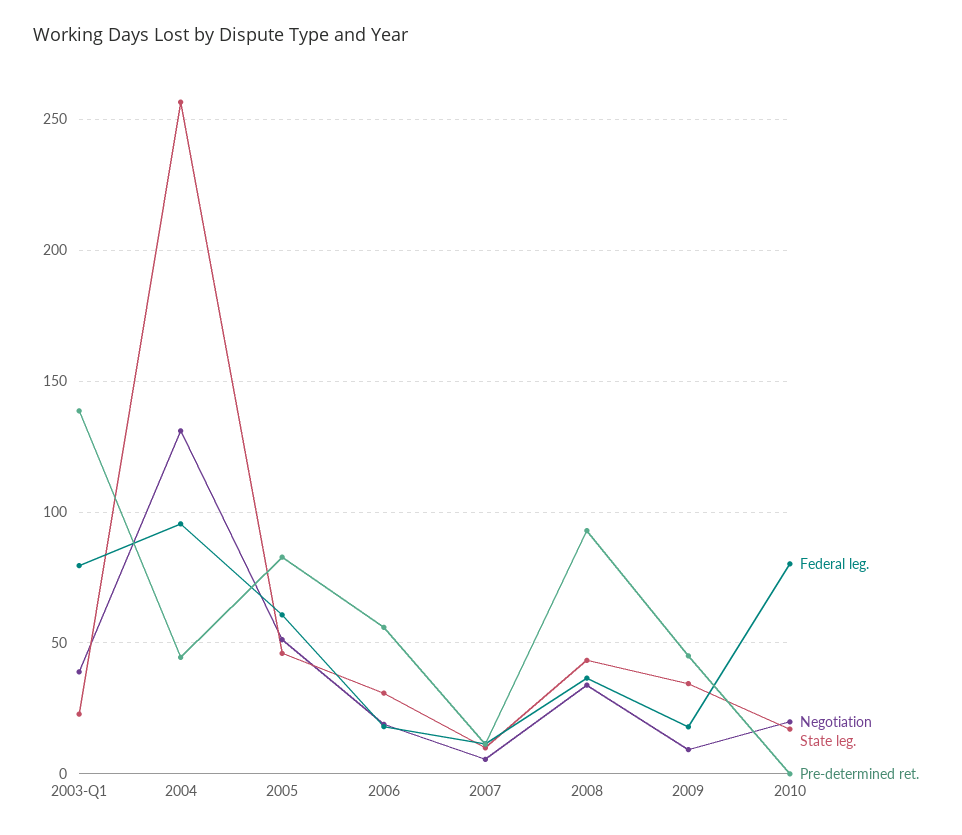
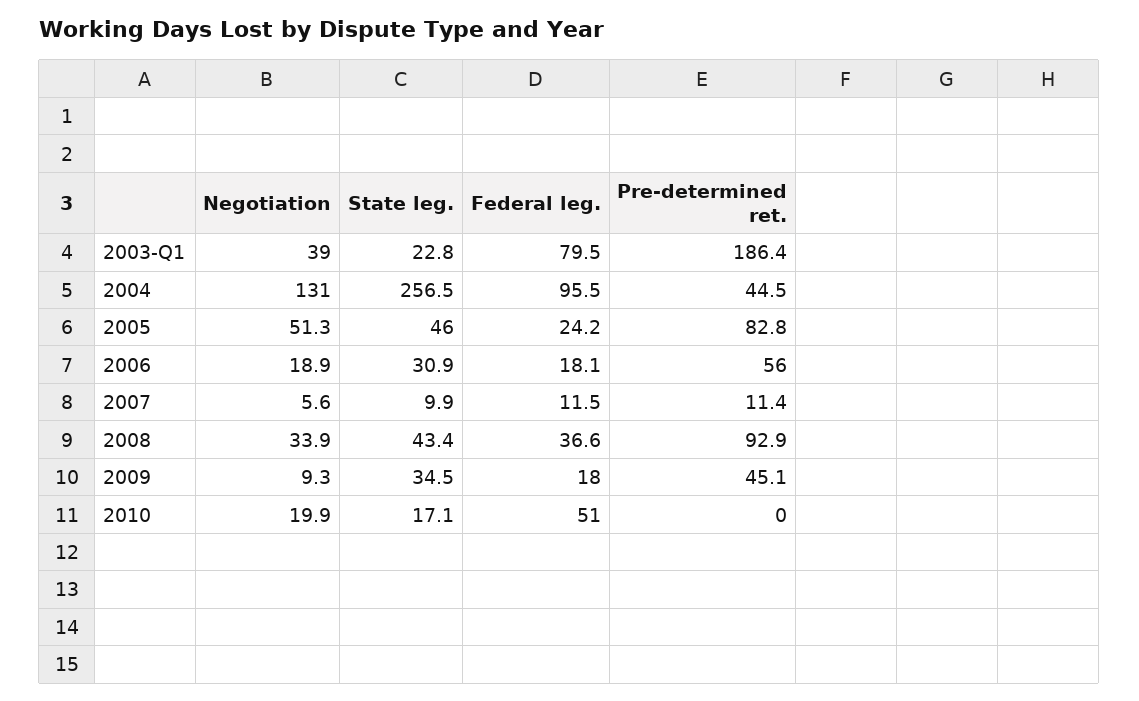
Pre-determined ret., 2003-Q1: 140 -> 186.4
Federal leg., 2005: 60 -> 24.2
Federal leg., 2010: 80 -> 51

